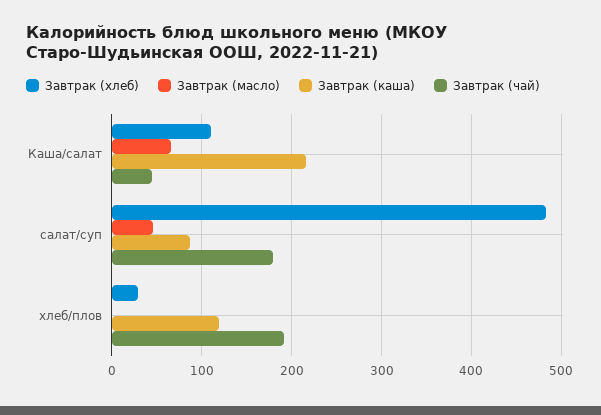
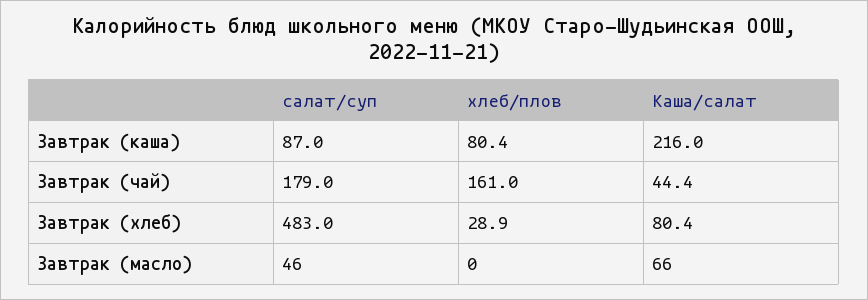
Завтрак (хлеб), Каша/салат: 110 -> 80.4
Завтрак (каша), хлеб/плов: 120 -> 80.4
Завтрак (чай), хлеб/плов: 190 -> 161

